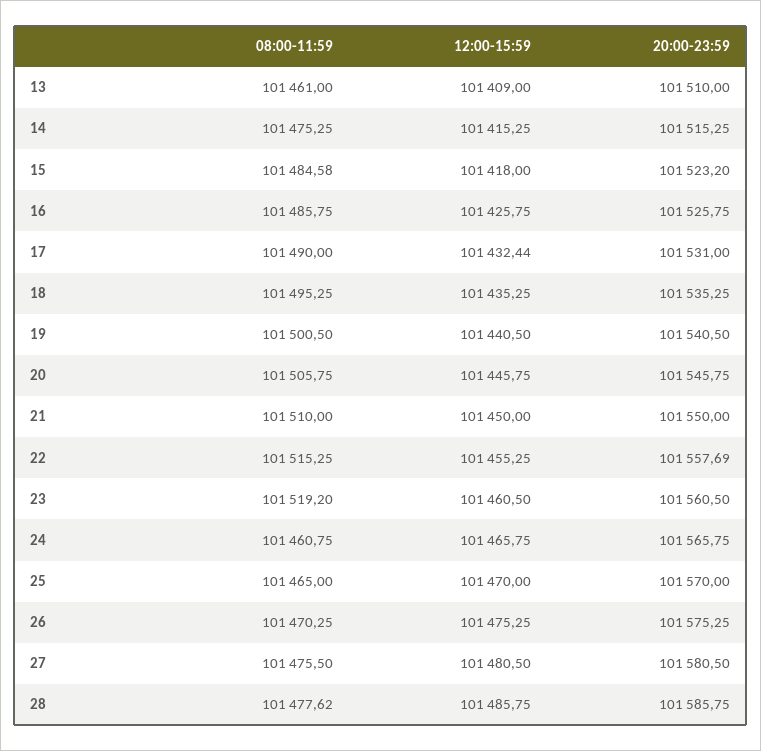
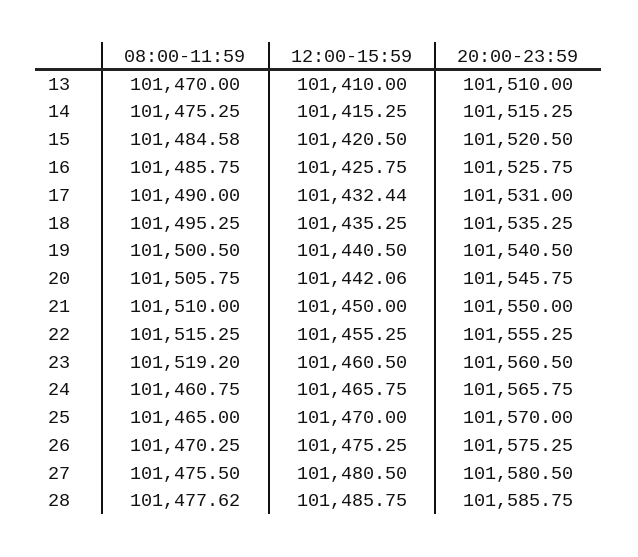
08:00-11:59, 13: 101461 -> 101470
12:00-15:59, 13: 101409 -> 101410
12:00-15:59, 15: 101418 -> 101420.5
20:00-23:59, 15: 101523.2 -> 101520.5
12:00-15:59, 20: 101445.75 -> 101442.06
20:00-23:59, 22: 101557.69 -> 101555.25

